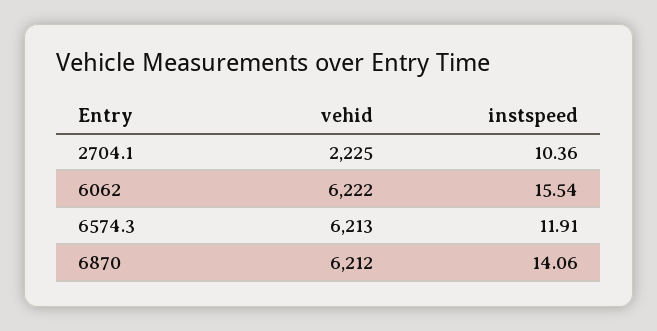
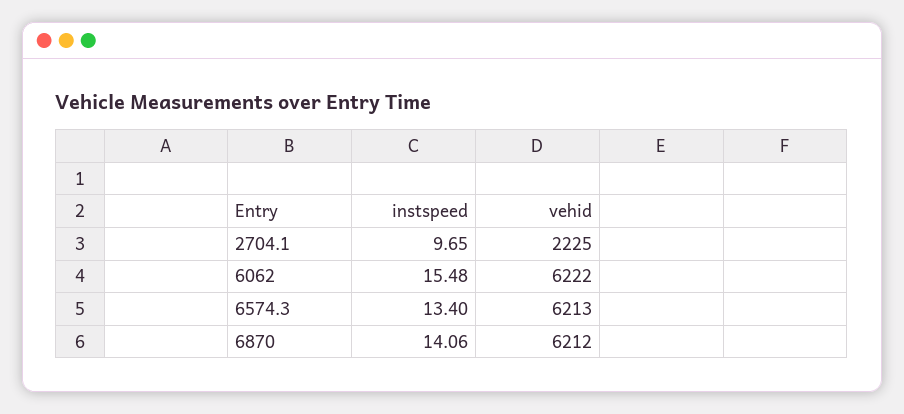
instspeed, 2704.1: 10.36 -> 9.65
instspeed, 6062: 15.54 -> 15.48
instspeed, 6574.3: 11.91 -> 13.4

